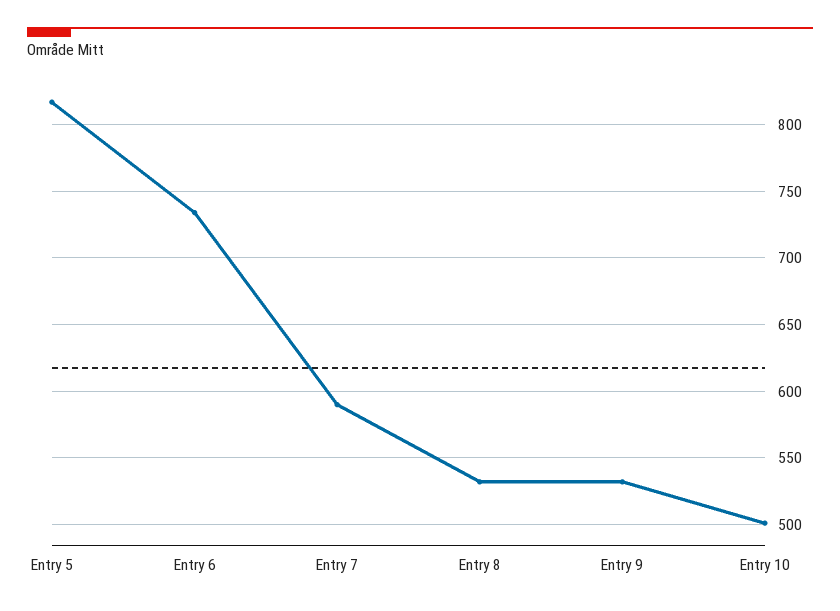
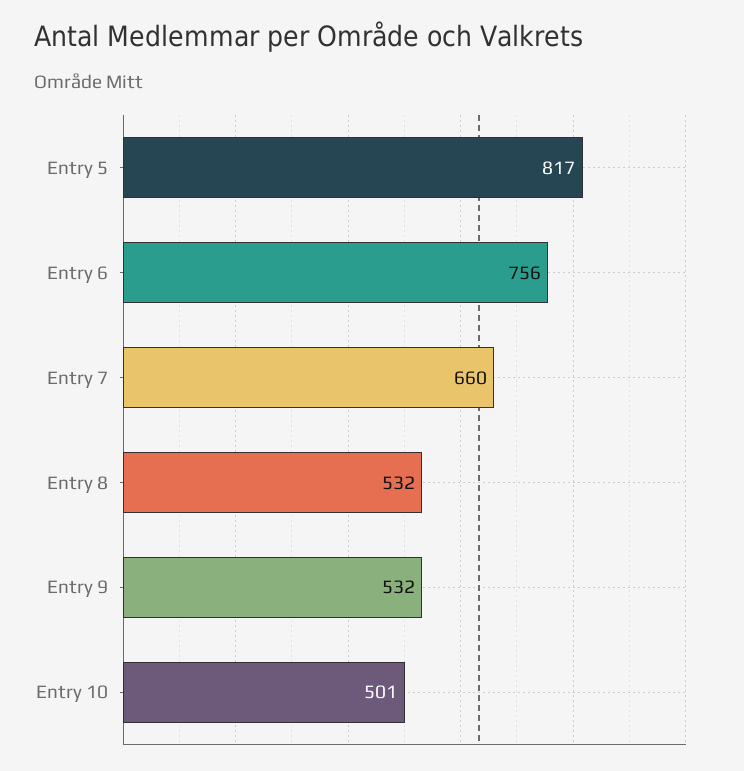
Entry 6: 735 -> 756
Entry 7: 590 -> 660

